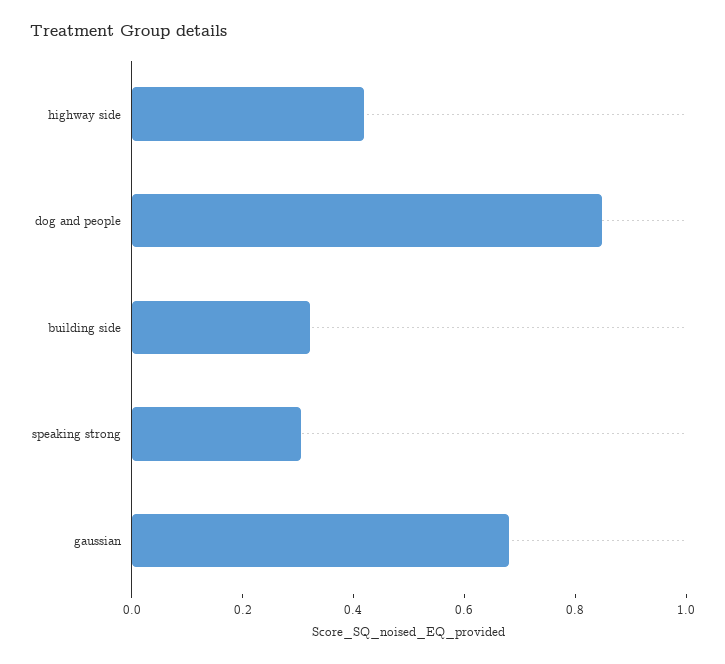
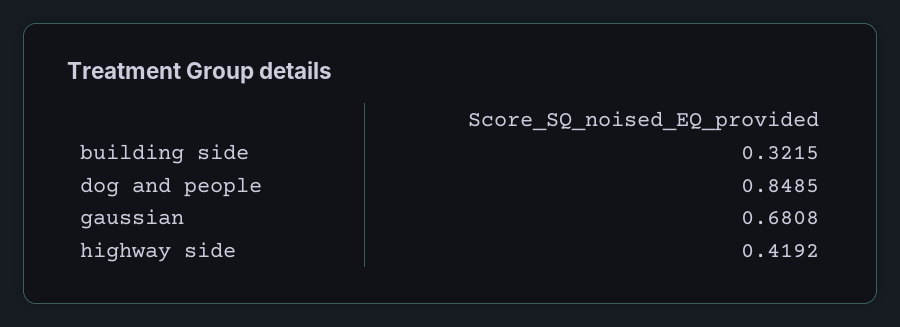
speaking strong: 0.3 -> none

